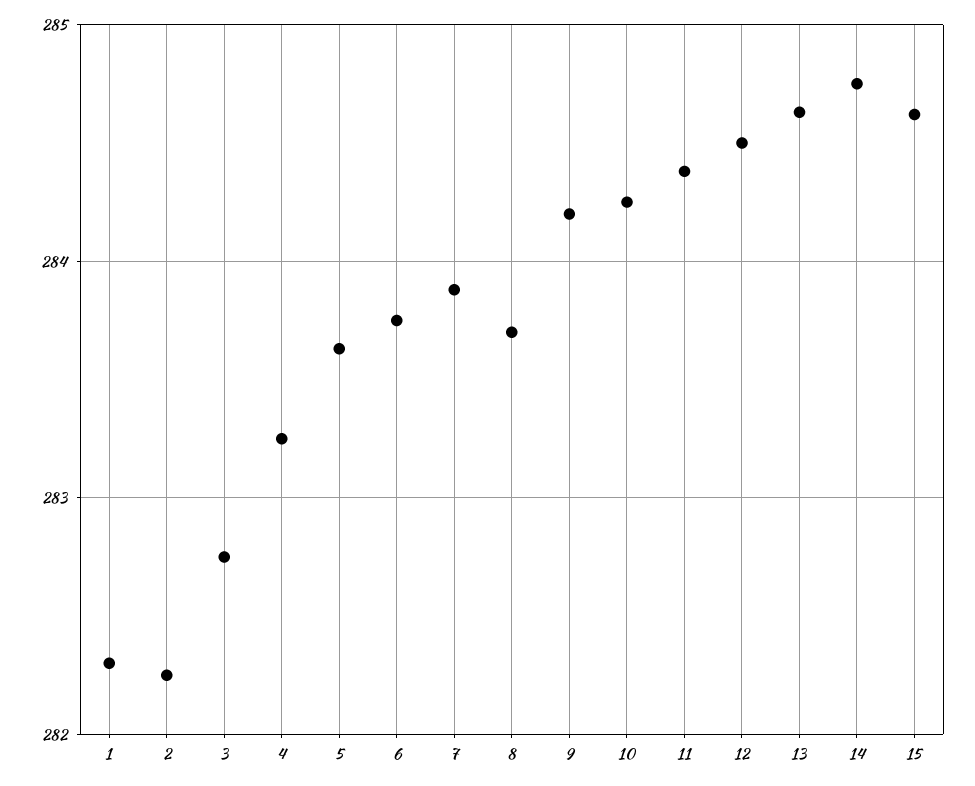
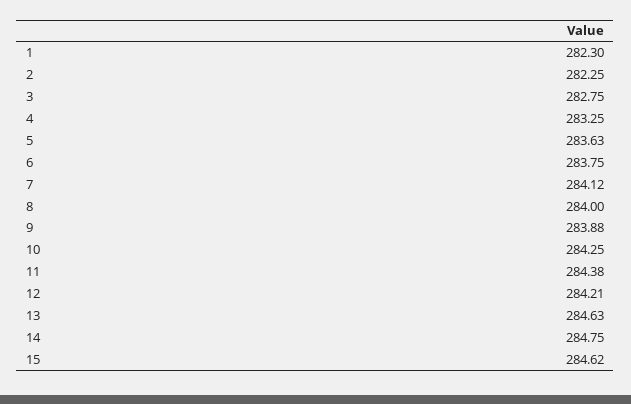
7: 283.9 -> 284.12
8: 283.7 -> 284
9: 284.2 -> 283.88
12: 284.5 -> 284.21

